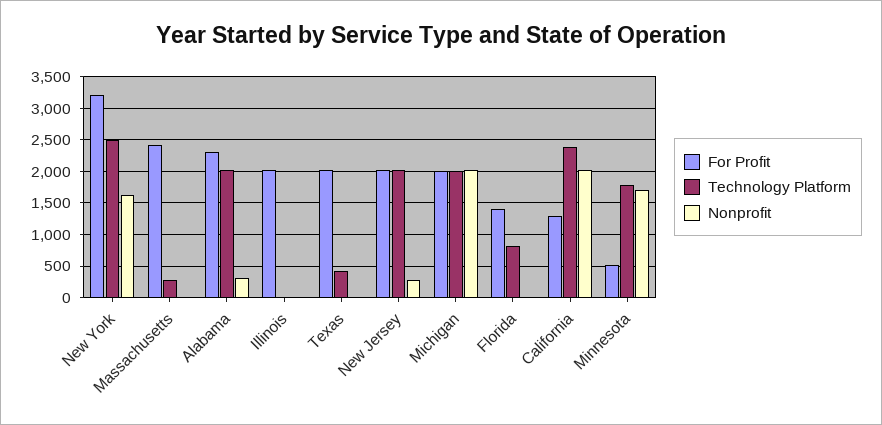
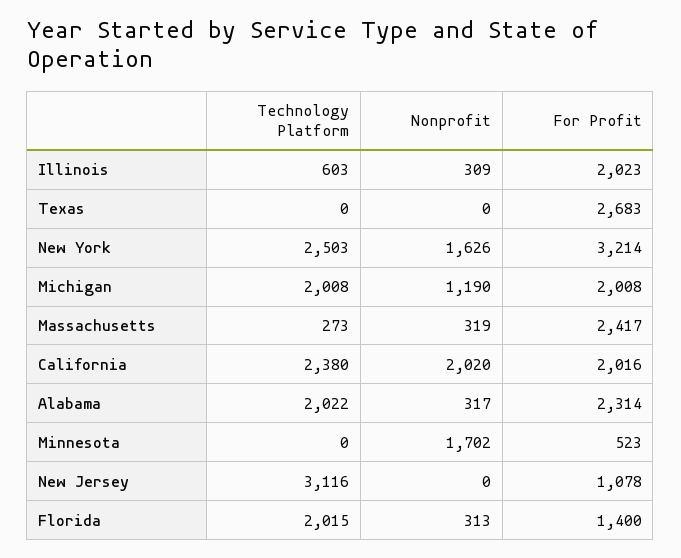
Nonprofit, Massachusetts: 0 -> 319
Technology Platform, Illinois: 0 -> 603
Nonprofit, Illinois: 0 -> 309
For Profit, Texas: 2000 -> 2683
Technology Platform, Texas: 400 -> 0
For Profit, New Jersey: 2000 -> 1078
Technology Platform, New Jersey: 2000 -> 3116
Nonprofit, New Jersey: 300 -> 0
Nonprofit, Michigan: 2000 -> 1190
Technology Platform, Florida: 800 -> 2015
Nonprofit, Florida: 0 -> 313
For Profit, California: 1300 -> 2016
Technology Platform, Minnesota: 1800 -> 0

